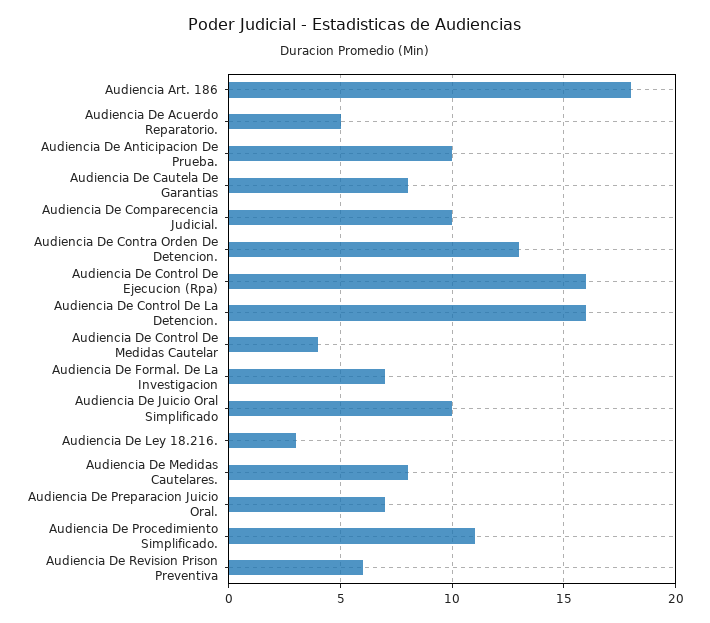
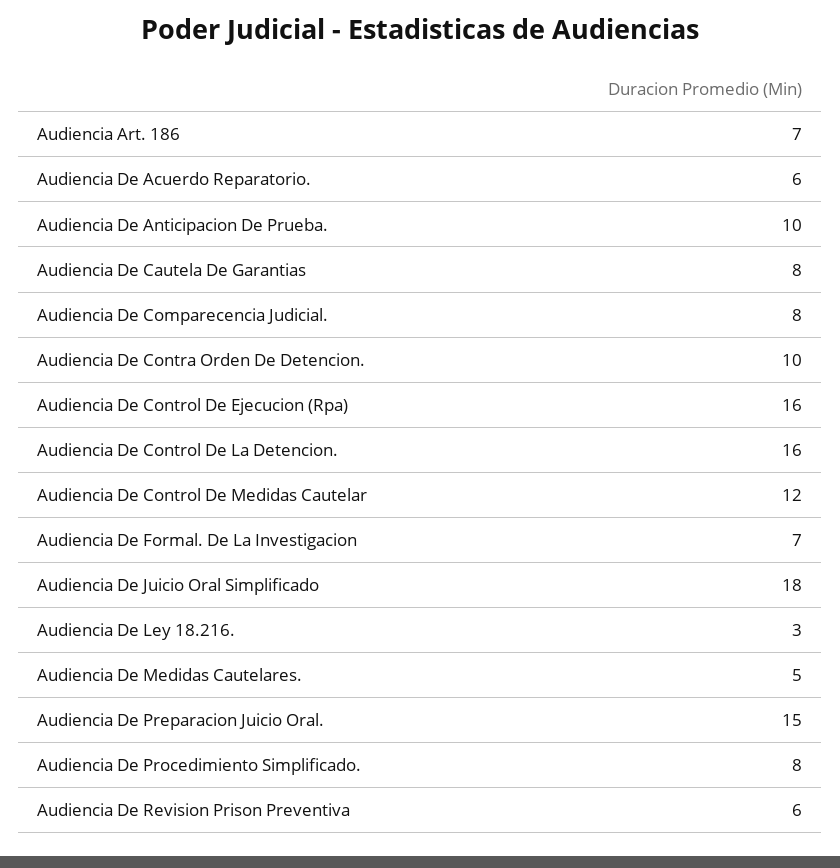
Audiencia Art. 186: 18 -> 7
Audiencia De Acuerdo Reparatorio.: 5 -> 6
Audiencia De Comparecencia Judicial.: 10 -> 8
Audiencia De Contra Orden De Detencion.: 13 -> 10
Audiencia De Control De Medidas Cautelar: 4 -> 12
Audiencia De Juicio Oral Simplificado: 10 -> 18
Audiencia De Medidas Cautelares.: 8 -> 5
Audiencia De Preparacion Juicio Oral.: 7 -> 15
Audiencia De Procedimiento Simplificado.: 11 -> 8

